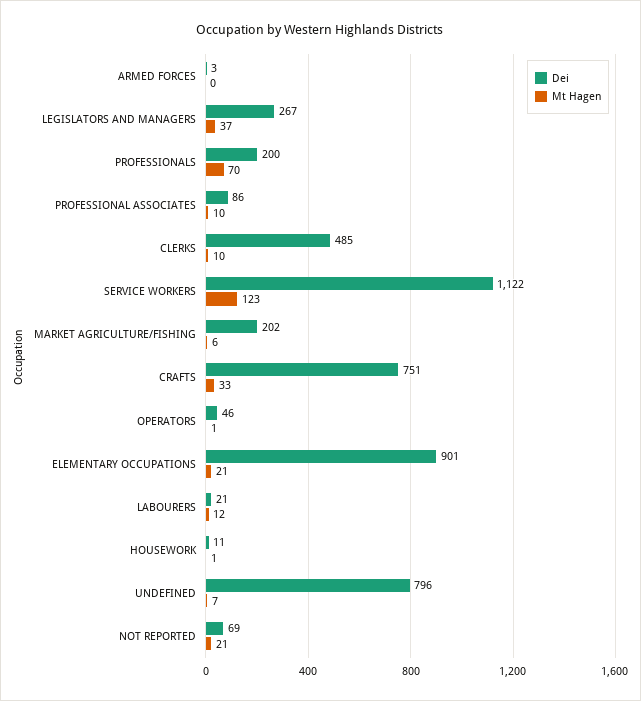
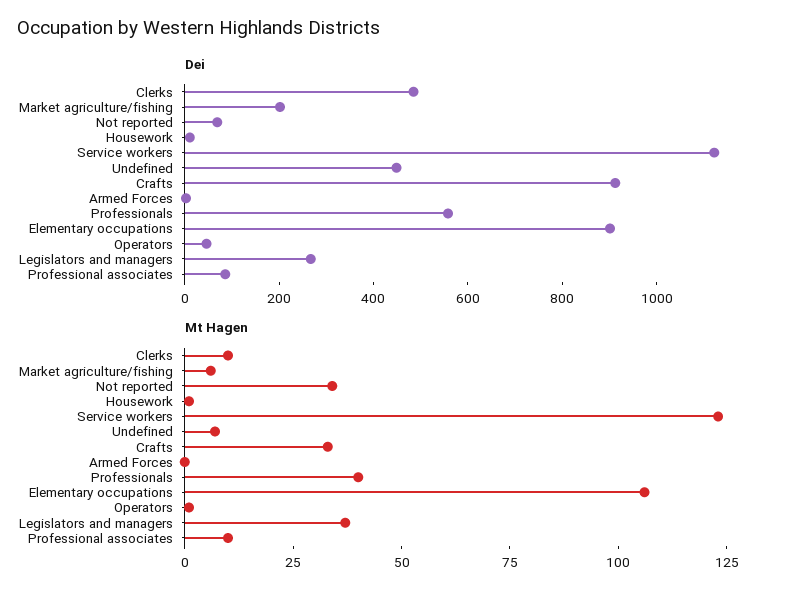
Dei, PROFESSIONALS: 200 -> 550
Mt Hagen, PROFESSIONALS: 70 -> 40
Dei, CRAFTS: 751 -> 900
Mt Hagen, ELEMENTARY OCCUPATIONS: 21 -> 105
Dei, LABOURERS: 21 -> none
Mt Hagen, LABOURERS: 12 -> none
Dei, UNDEFINED: 796 -> 450
Mt Hagen, NOT REPORTED: 21 -> 35

